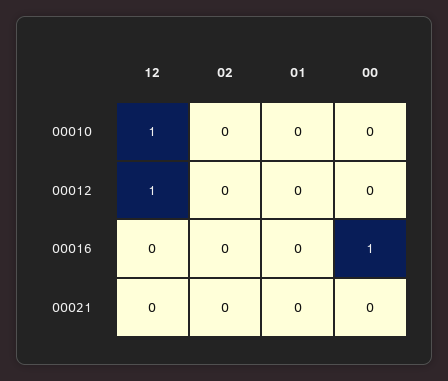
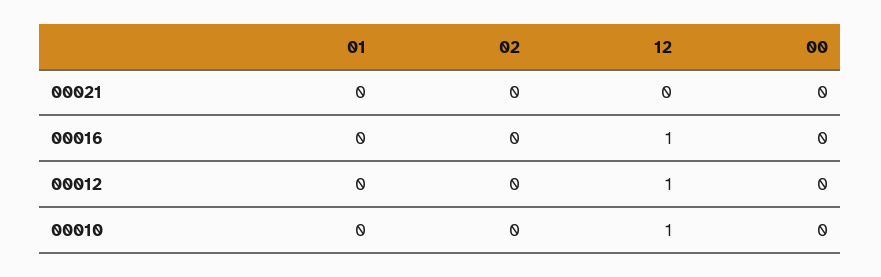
12, 00016: 0 -> 1
00, 00016: 1 -> 0

